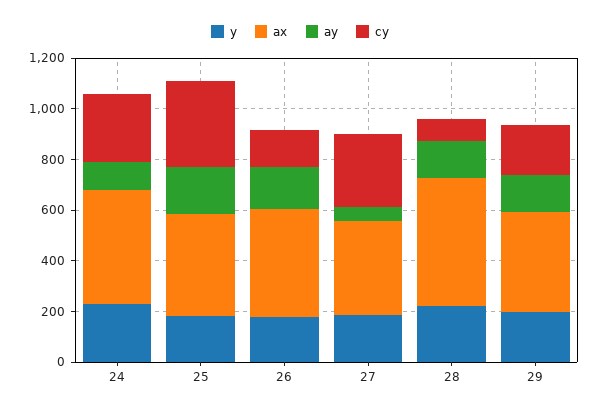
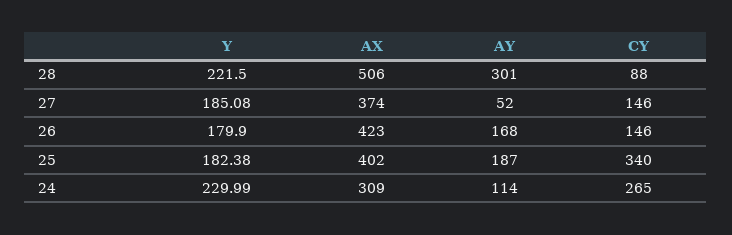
ax, 24: 450 -> 309
cy, 27: 300 -> 146
ay, 28: 150 -> 301
y, 29: 200 -> none
ax, 29: 400 -> none
ay, 29: 150 -> none
cy, 29: 200 -> none

